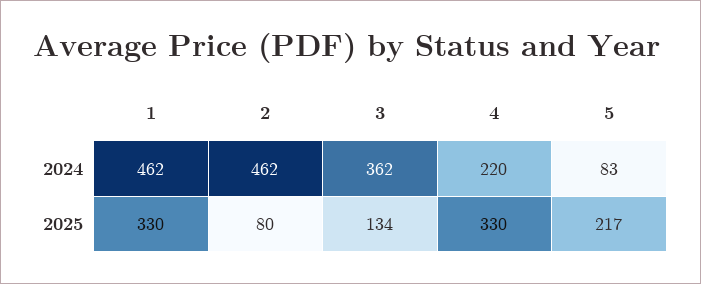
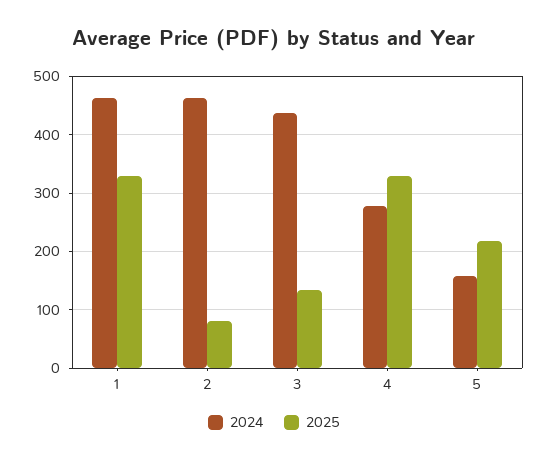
2024, 3: 362 -> 440
2024, 4: 220 -> 280
2024, 5: 83 -> 160

